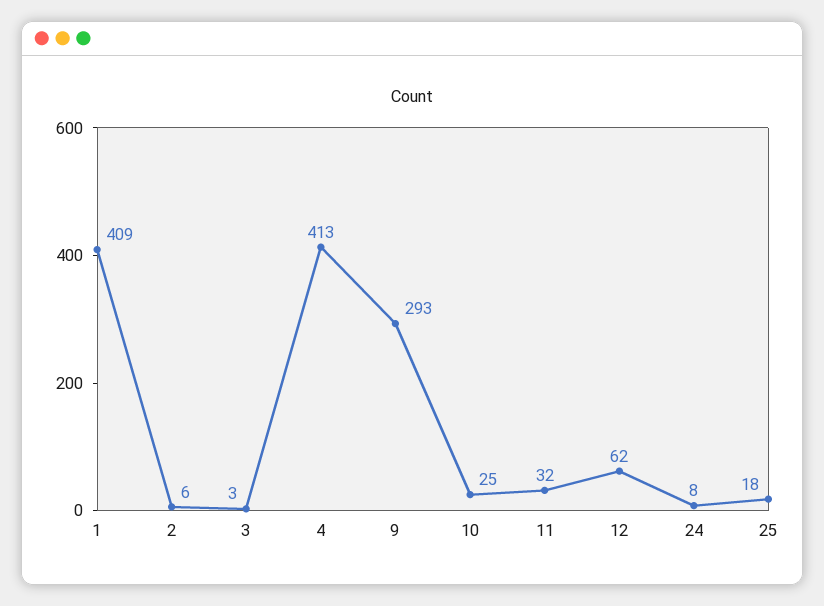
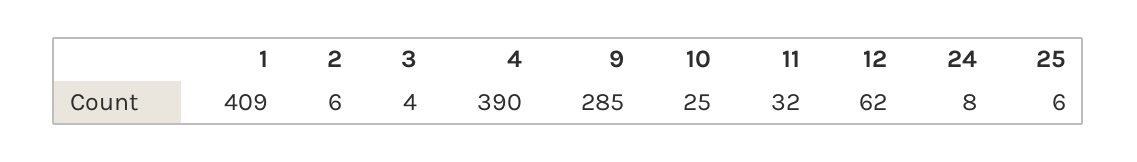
3: 3 -> 4
4: 413 -> 390
9: 293 -> 285
25: 18 -> 6

